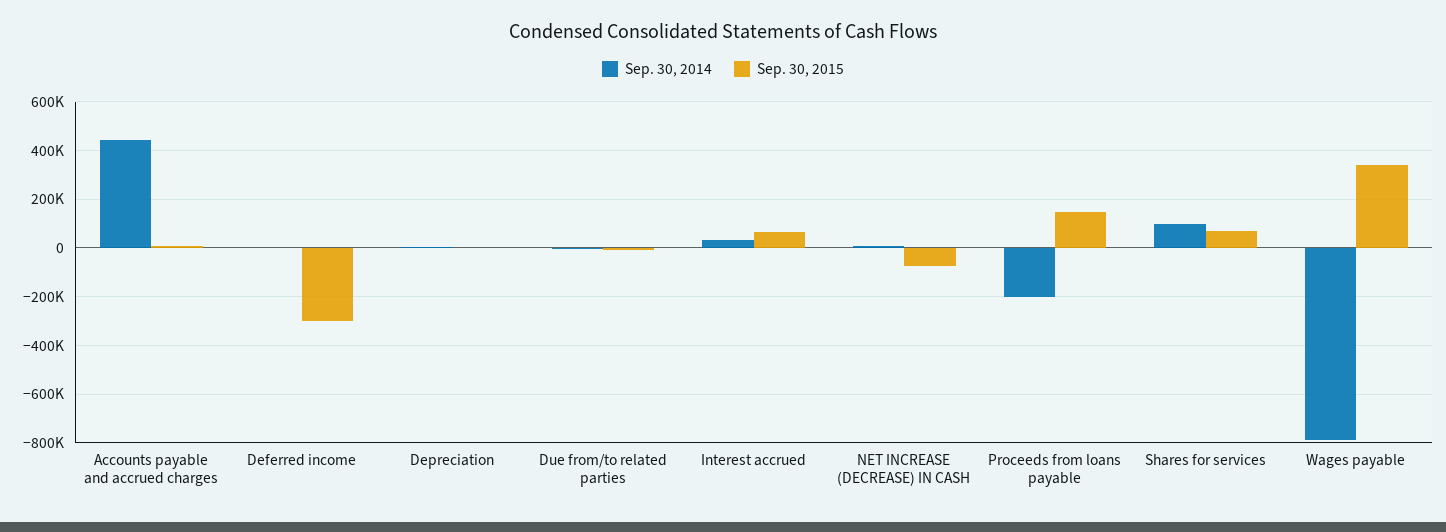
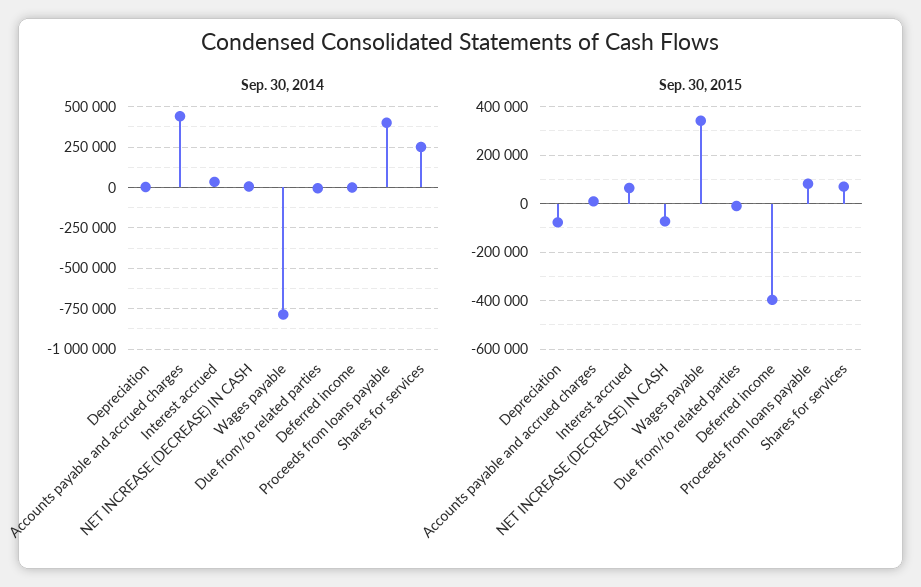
Sep. 30, 2015, Deferred income: -300000 -> -400000
Sep. 30, 2015, Depreciation: 0 -> -75000
Sep. 30, 2014, Proceeds from loans payable: -200000 -> 400000
Sep. 30, 2015, Proceeds from loans payable: 150000 -> 75000
Sep. 30, 2014, Shares for services: 100000 -> 250000

